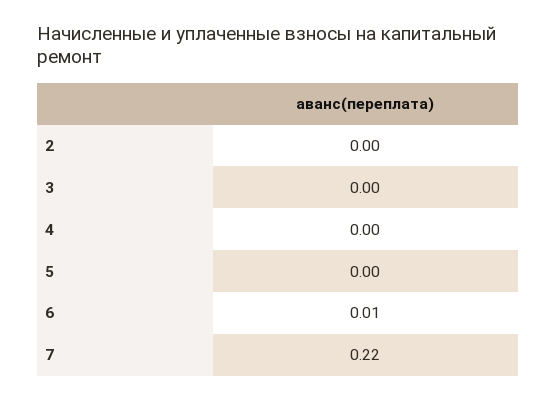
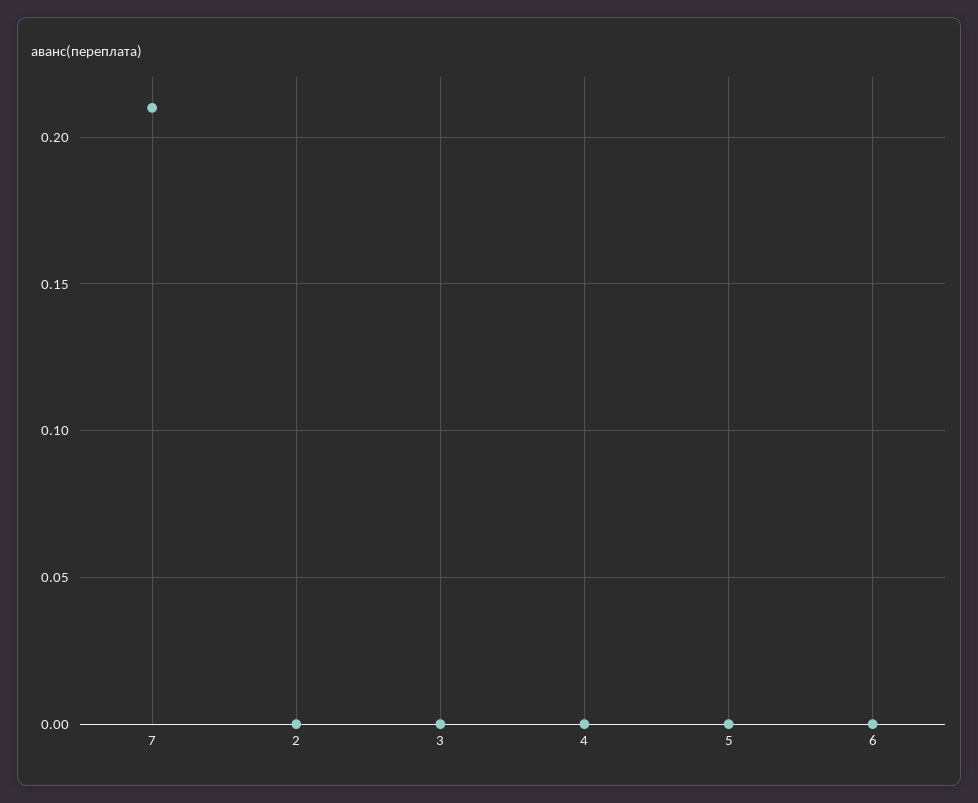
6: 0.01 -> 0
7: 0.22 -> 0.21

